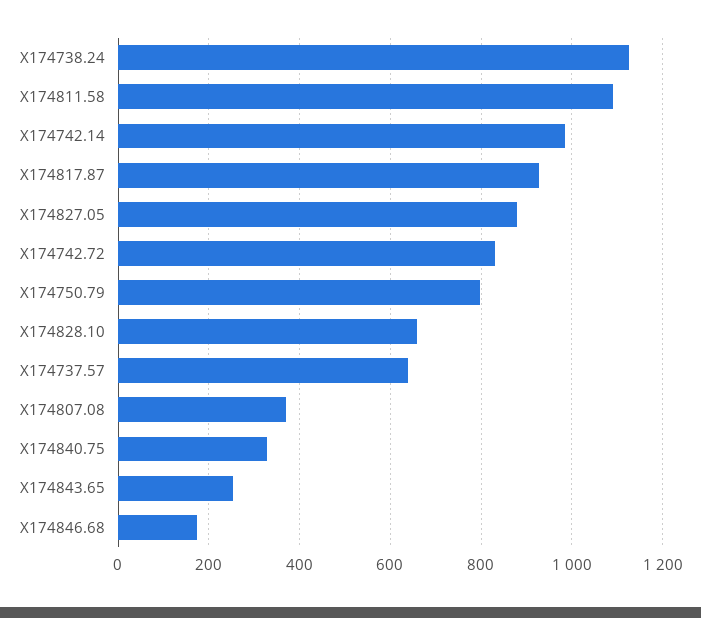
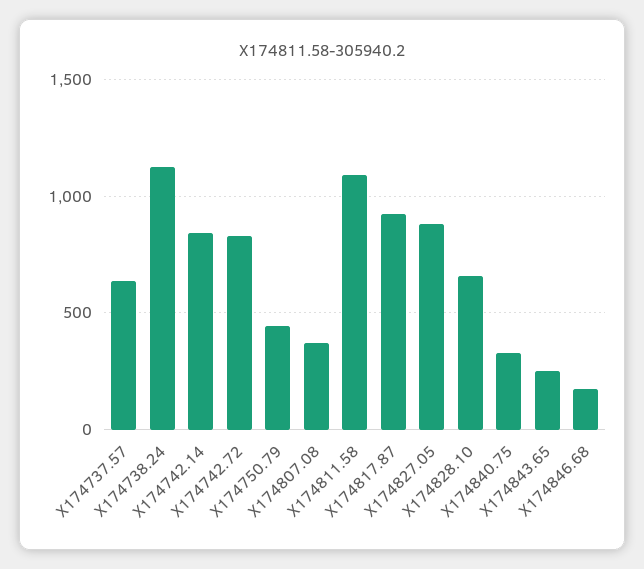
X174742.14: 980 -> 850
X174750.79: 800 -> 450

